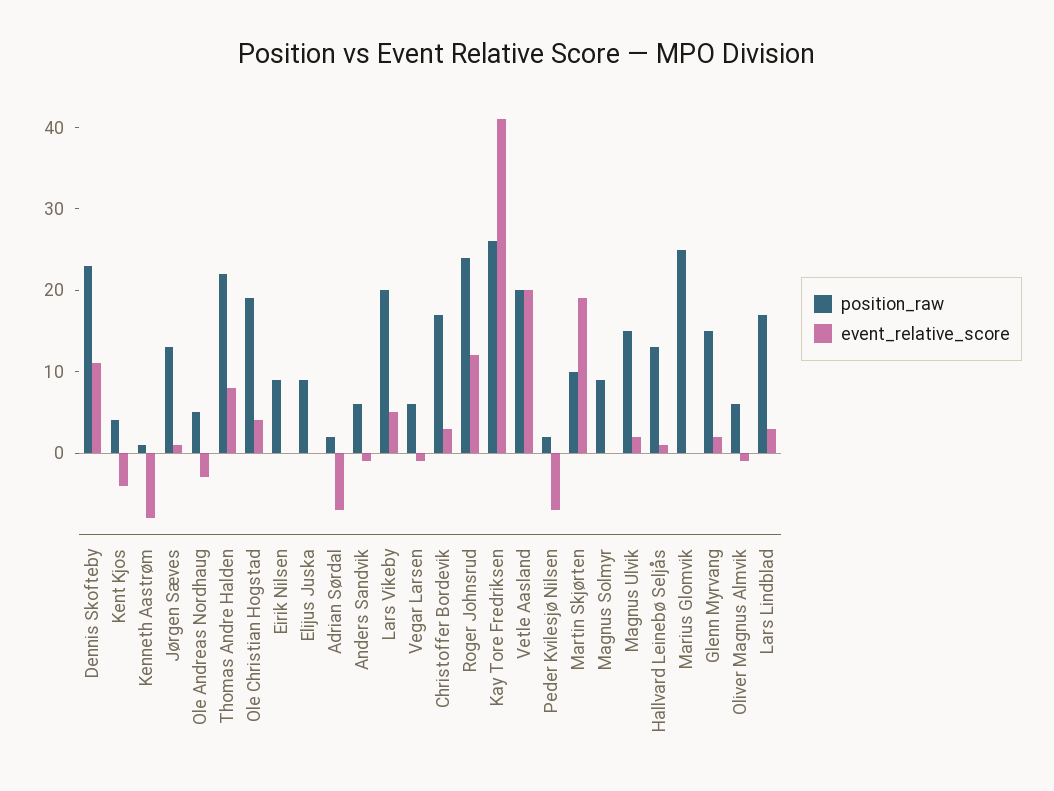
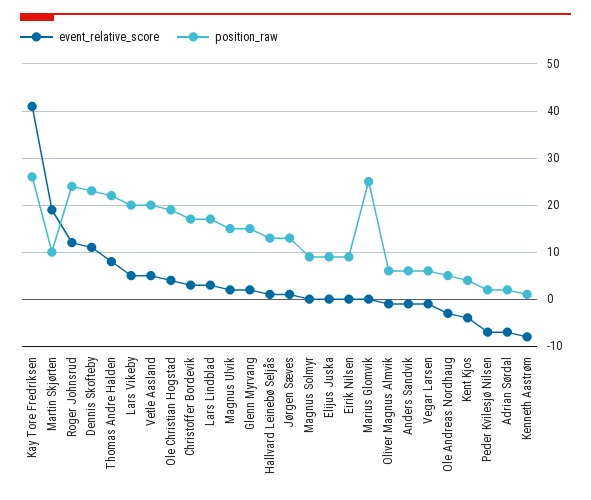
event_relative_score, Vetle Aasland: 20 -> 5

